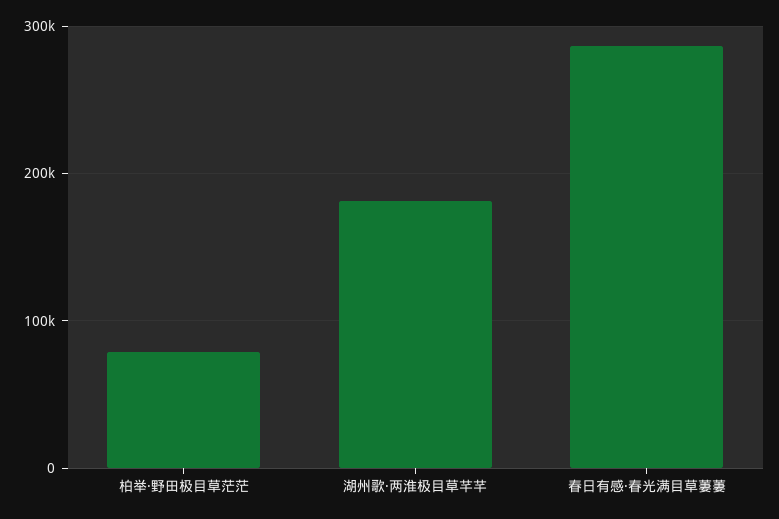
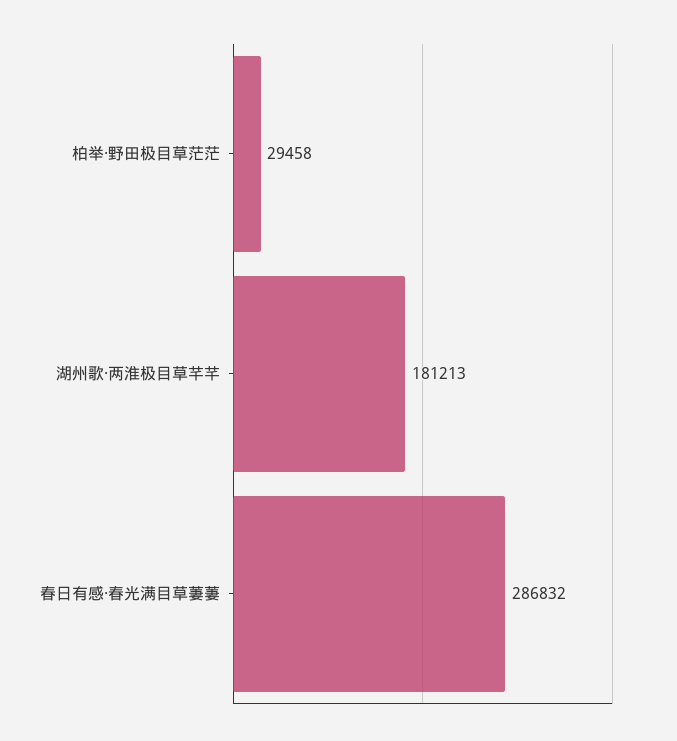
柏举·野田极目草茫茫: 80000 -> 29458

